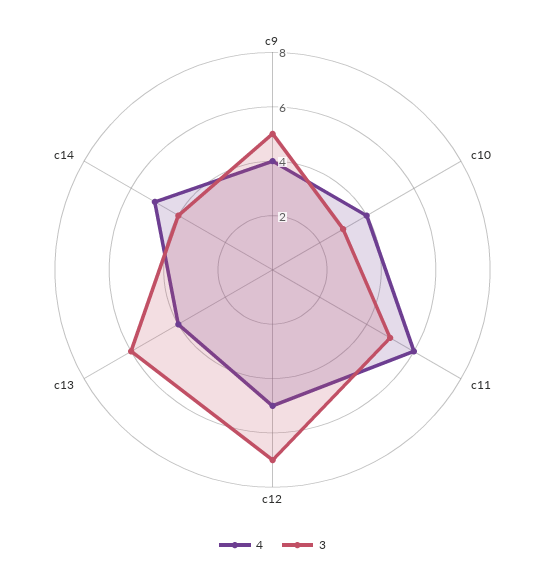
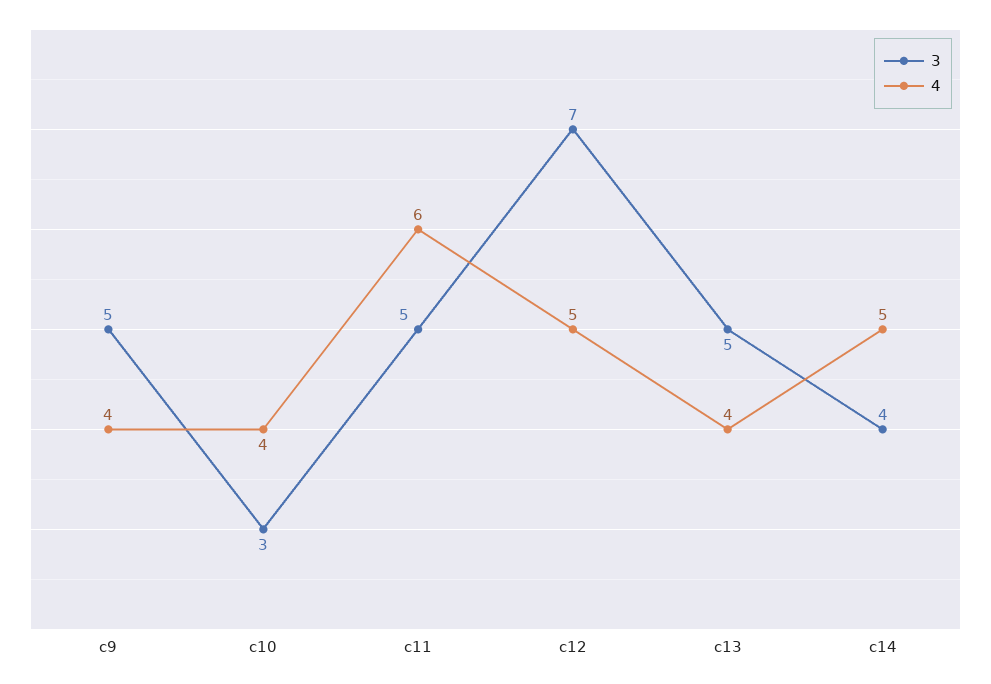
3, c13: 6 -> 5

